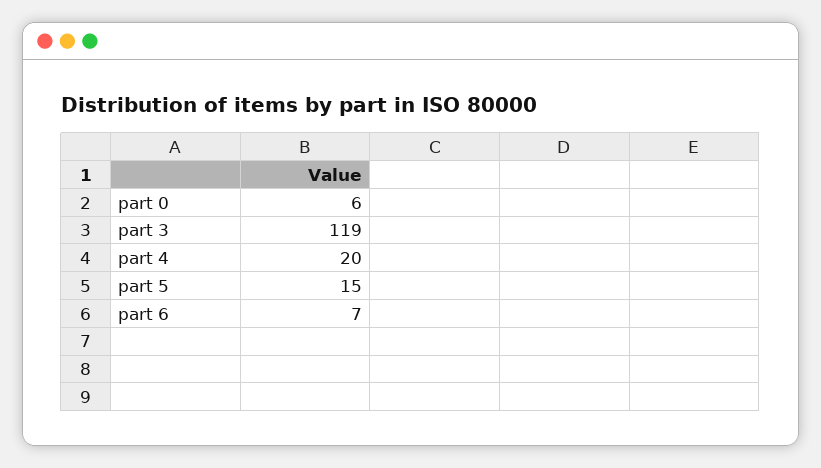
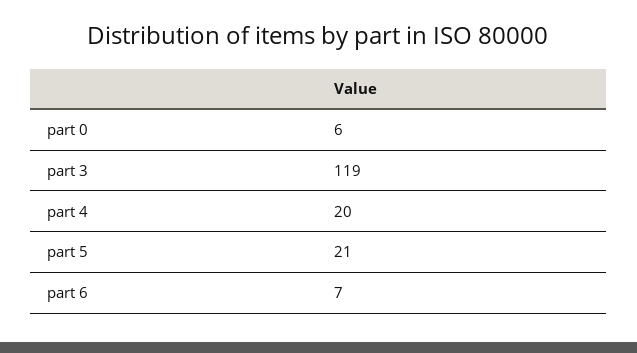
part 5: 15 -> 21

